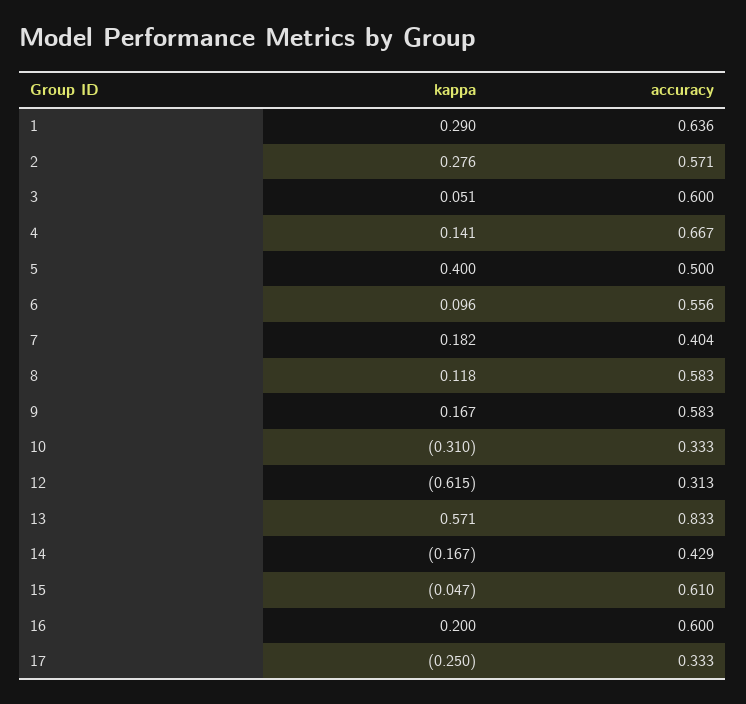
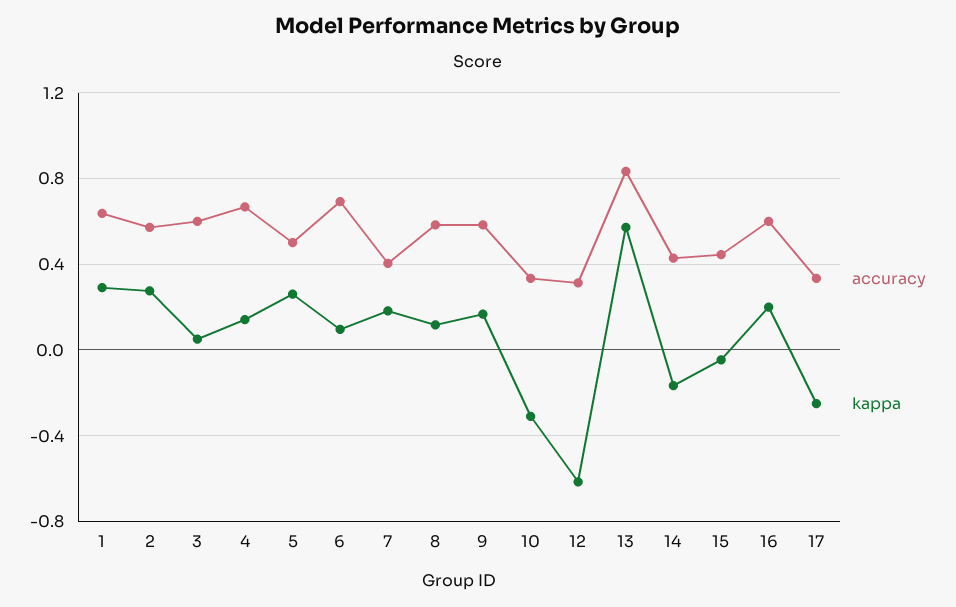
kappa, 5: 0.4 -> 0.25
accuracy, 6: 0.556 -> 0.7
accuracy, 15: 0.61 -> 0.45

